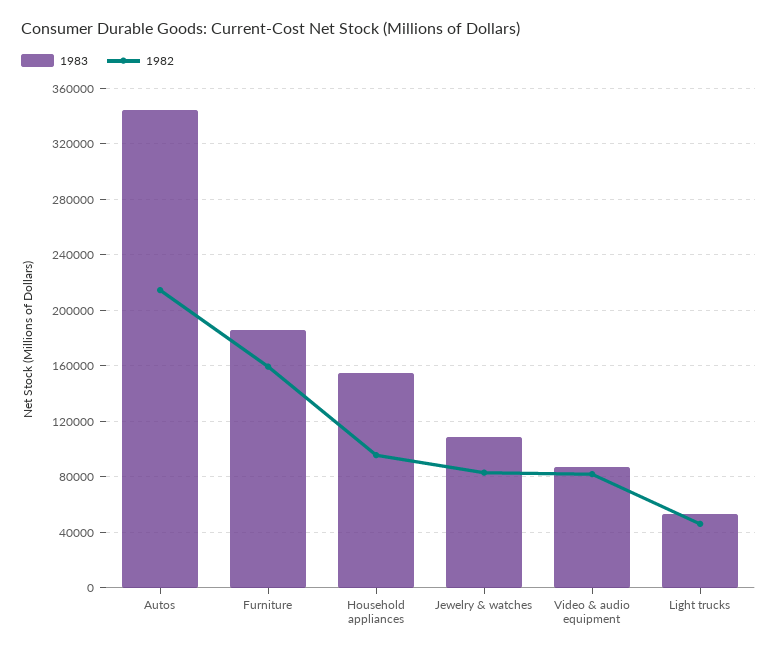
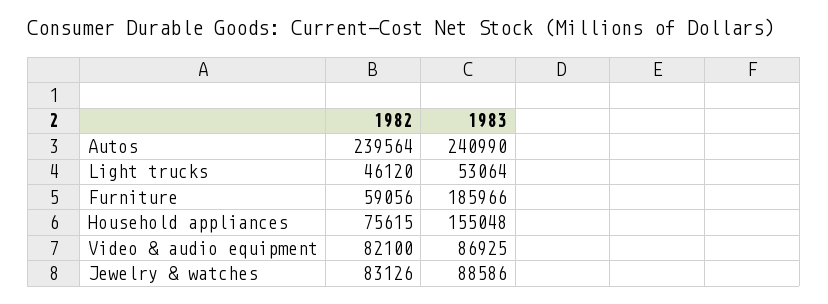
1983, Autos: 345000 -> 240990
1982, Autos: 215000 -> 239564
1982, Furniture: 160000 -> 59056
1982, Household appliances: 95000 -> 75615
1983, Jewelry & watches: 110000 -> 88586

